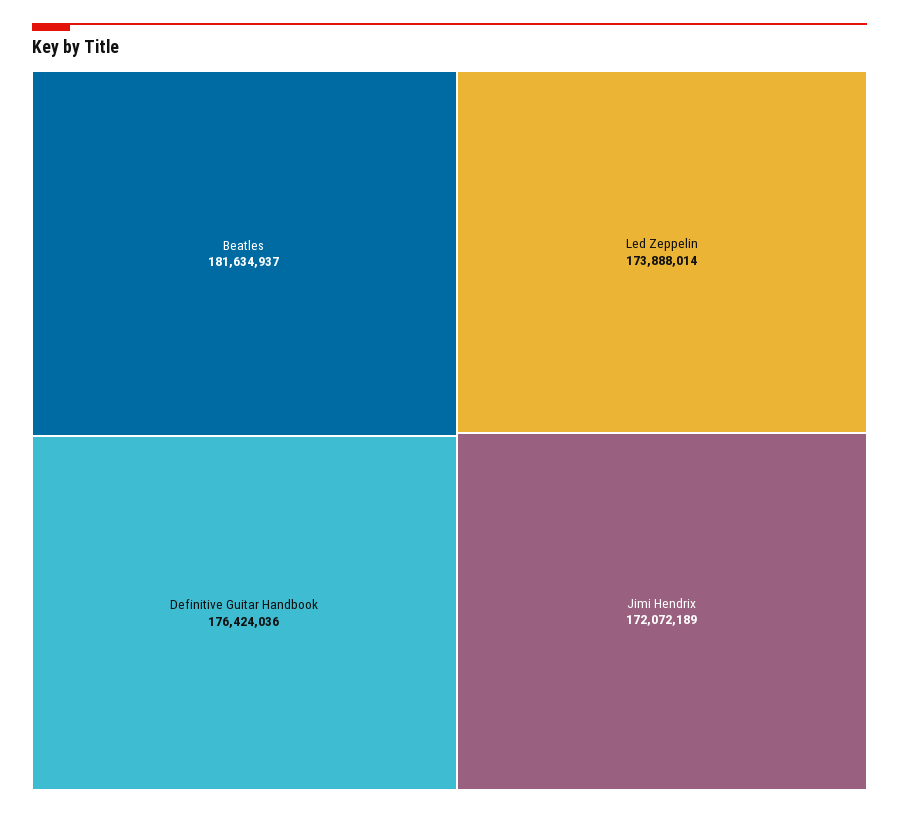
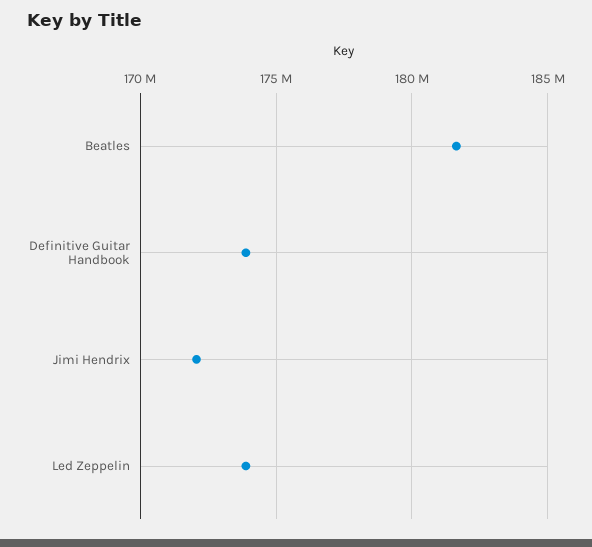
Definitive Guitar Handbook: 176424036 -> 174000000

